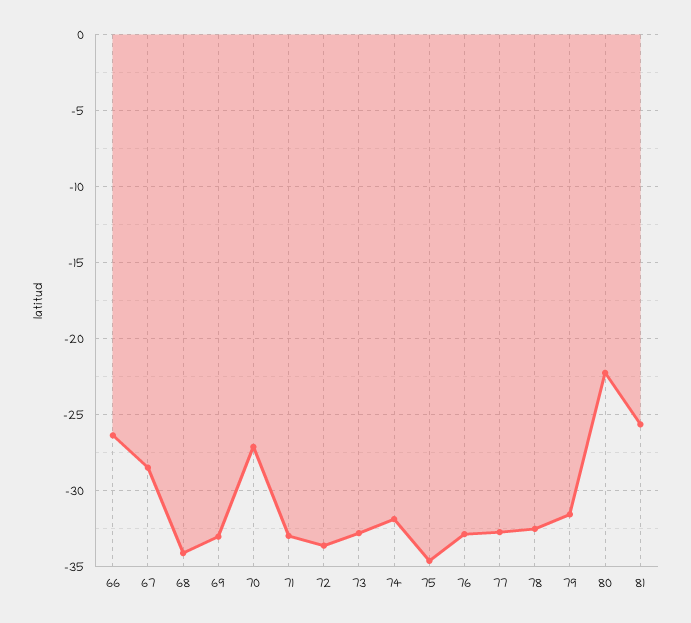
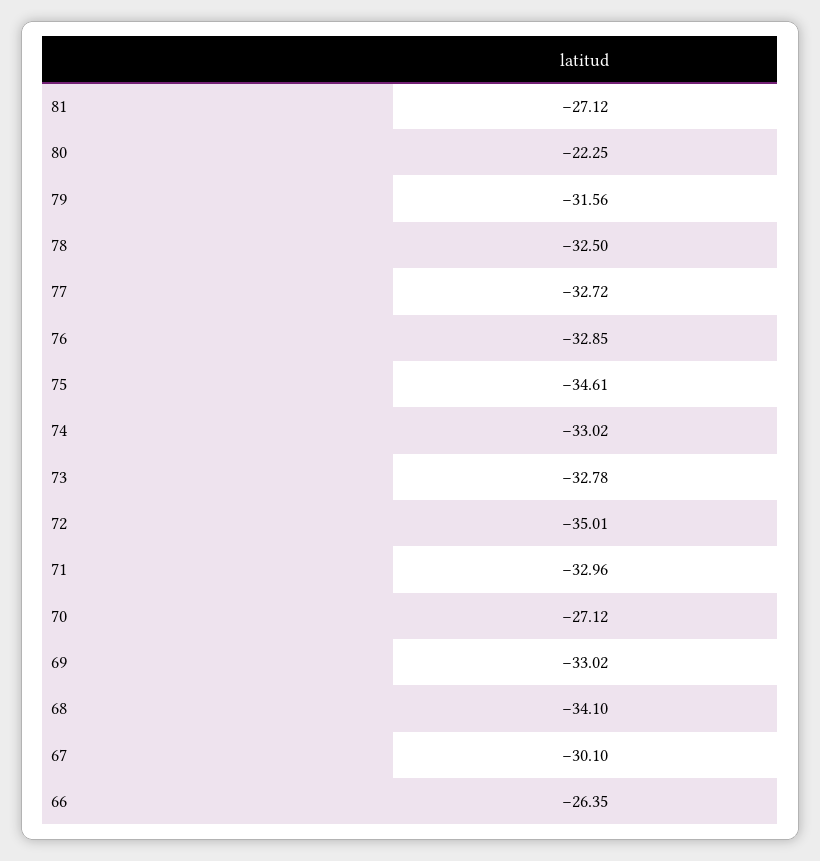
67: -28.5 -> -30.1
72: -33.5 -> -35.01
74: -32 -> -33.02
81: -25.5 -> -27.12

